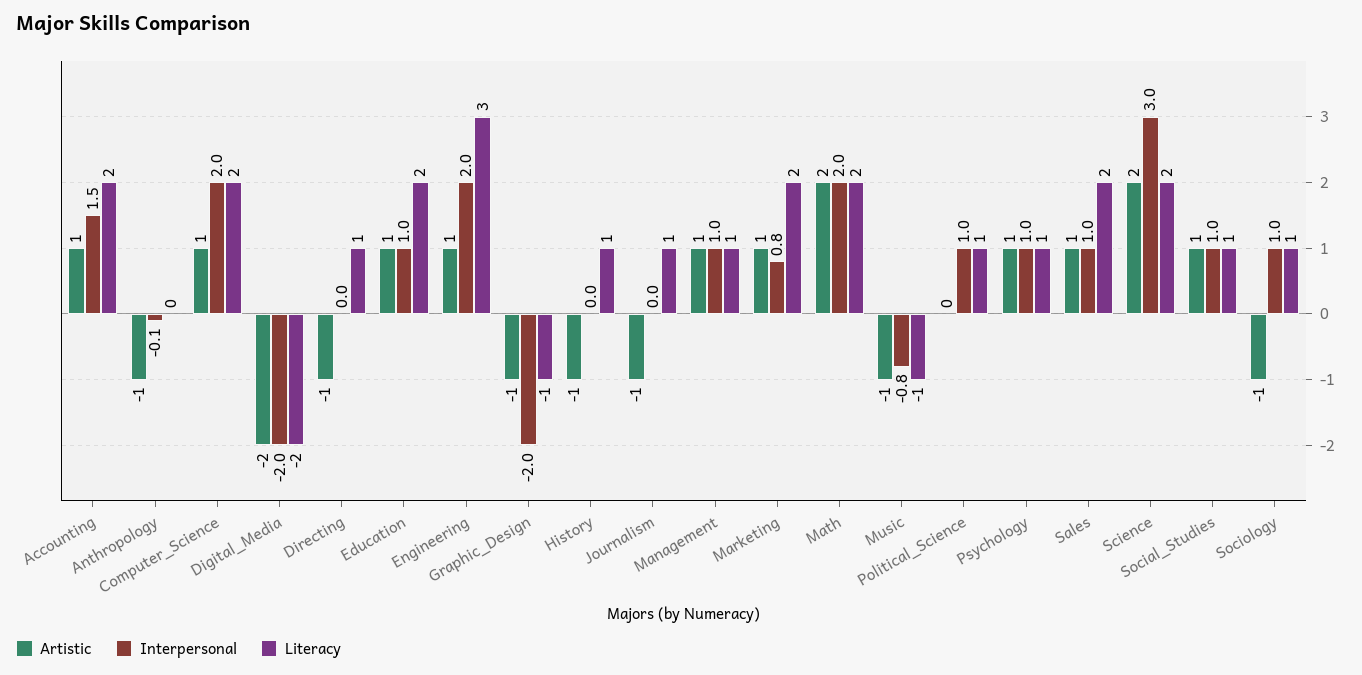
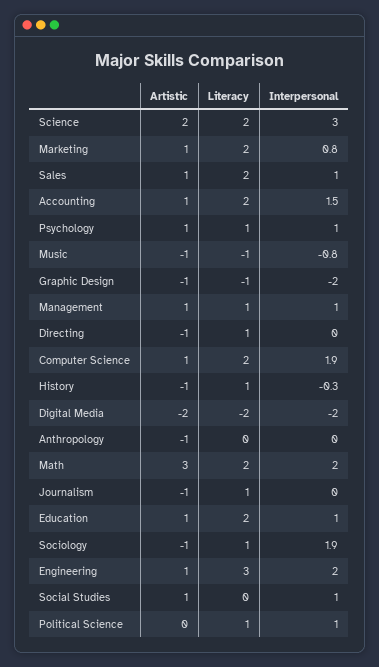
Interpersonal, Anthropology: -0.1 -> 0
Interpersonal, Computer_Science: 2 -> 1.9
Interpersonal, History: 0 -> -0.3
Artistic, Math: 2 -> 3
Literacy, Social_Studies: 1 -> 0
Interpersonal, Sociology: 1 -> 1.9

